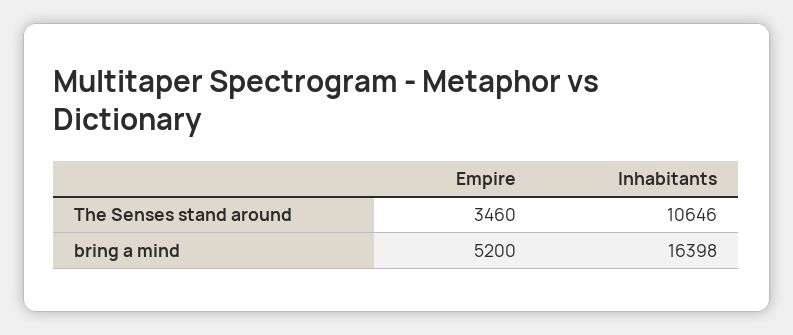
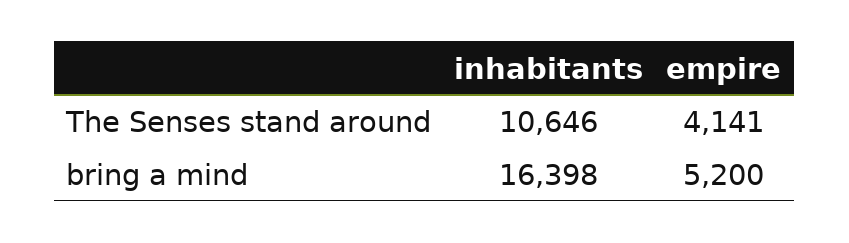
Empire, The Senses stand around: 3460 -> 4141

